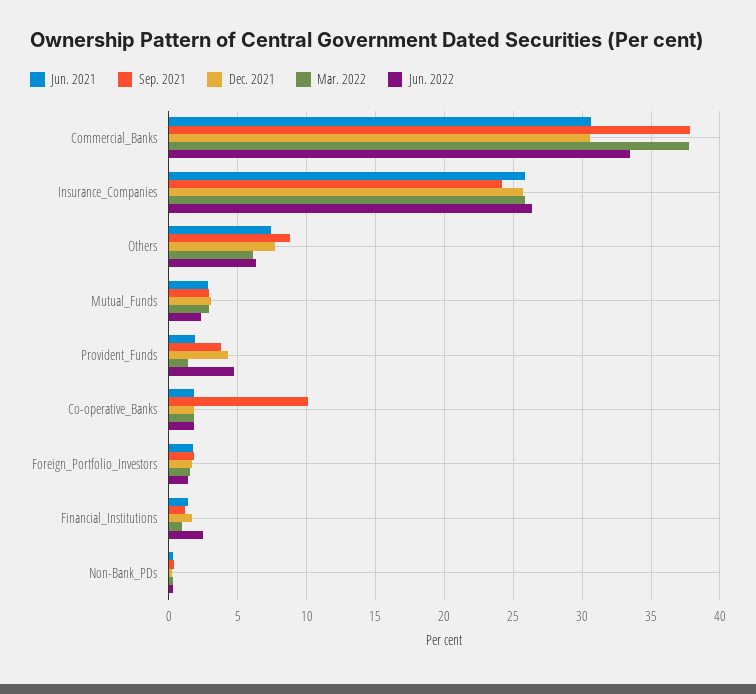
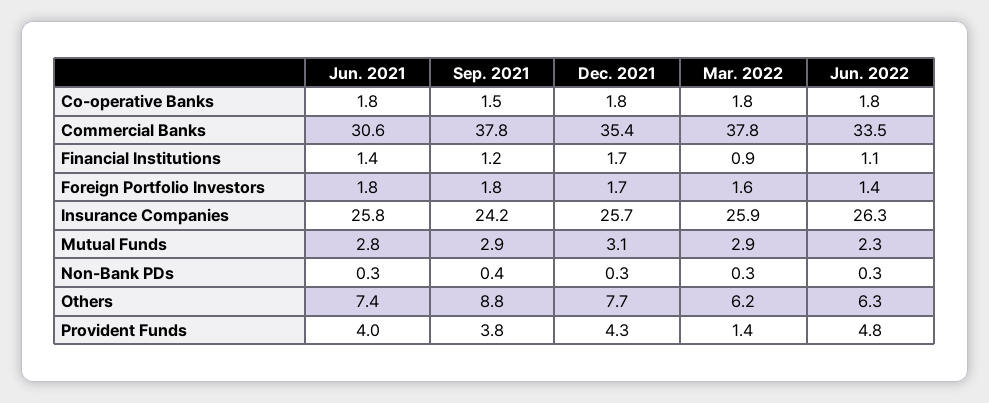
Dec. 2021, Commercial_Banks: 30.5 -> 35.4
Jun. 2021, Provident_Funds: 2 -> 4
Sep. 2021, Co-operative_Banks: 10 -> 1.5
Jun. 2022, Financial_Institutions: 2.5 -> 1.1

